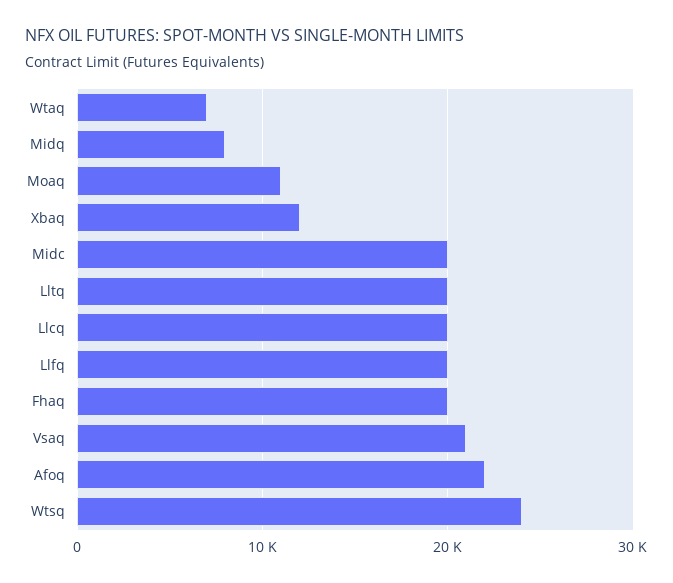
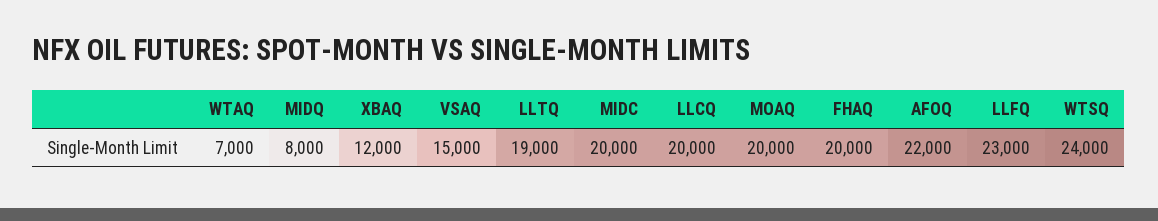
Moaq: 11000 -> 20000
Lltq: 20000 -> 19000
Llfq: 20000 -> 23000
Vsaq: 21000 -> 15000

